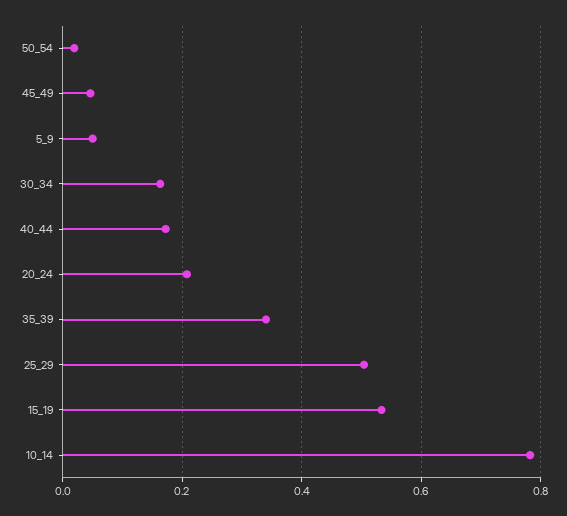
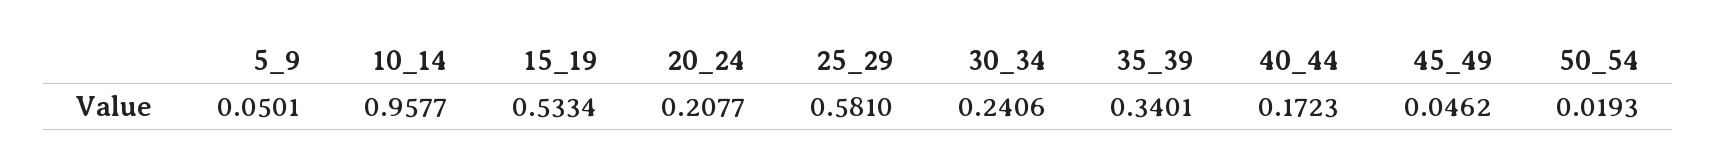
30_34: 0.16 -> 0.2406
25_29: 0.5 -> 0.581
10_14: 0.78 -> 0.9577

